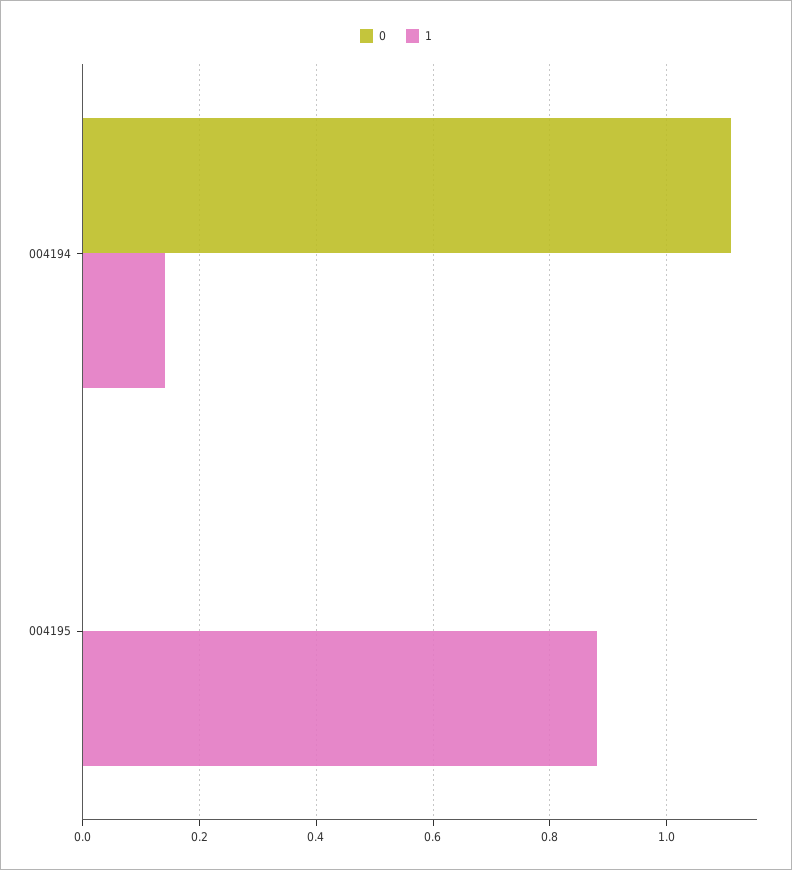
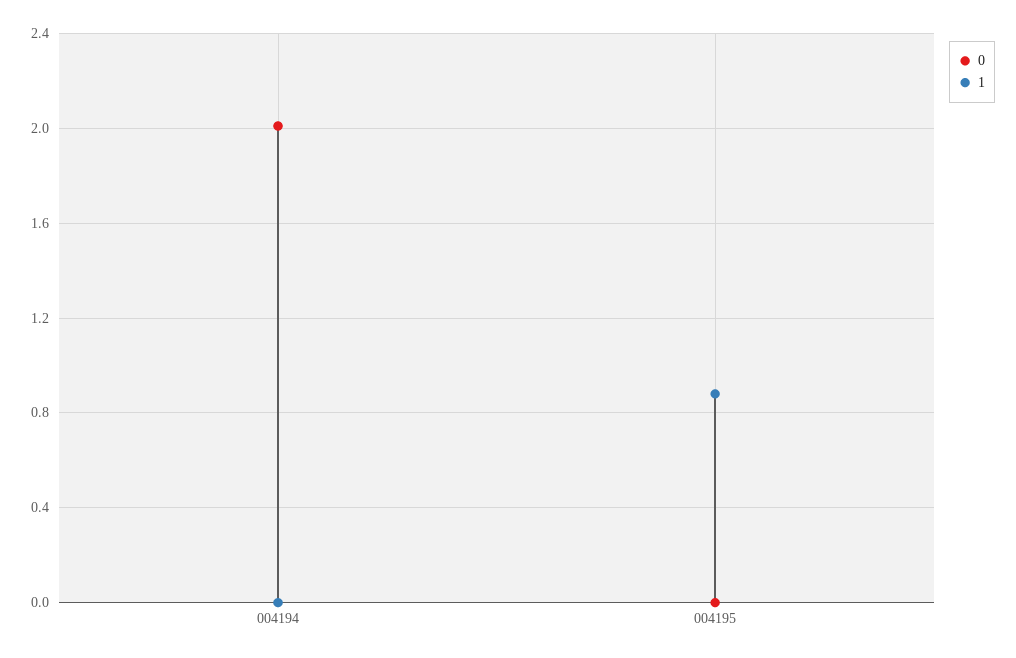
0, 004194: 1.1 -> 2
1, 004194: 0.15 -> 0

